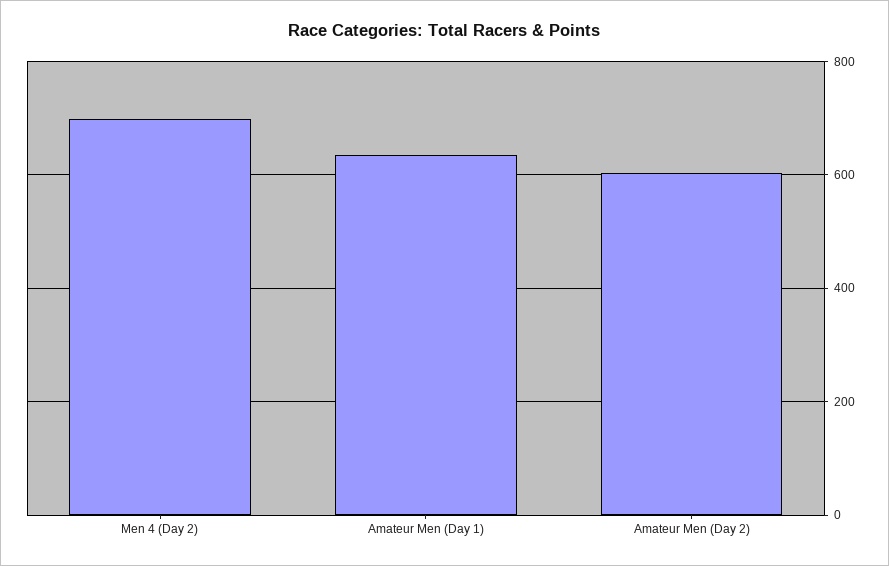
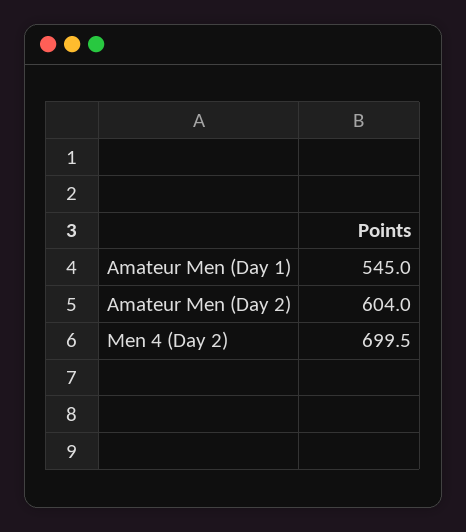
Amateur Men (Day 1): 640 -> 545

